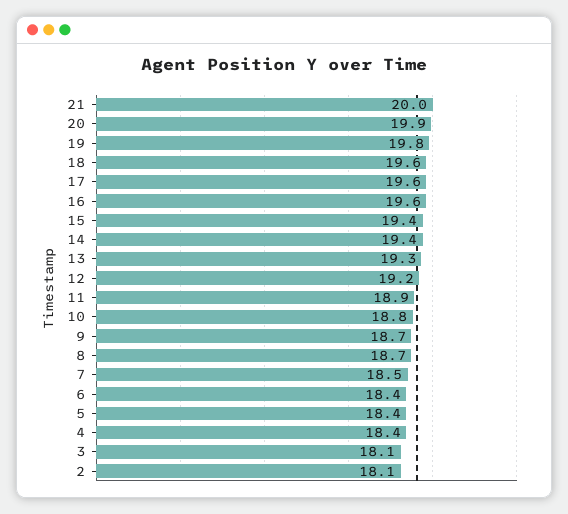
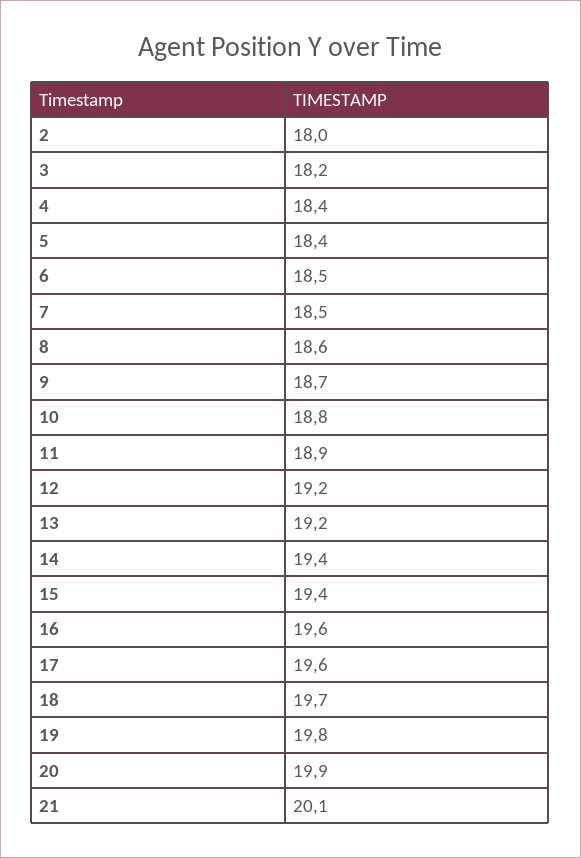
21: 20 -> 20.1
18: 19.6 -> 19.7
13: 19.3 -> 19.2
8: 18.7 -> 18.6
6: 18.4 -> 18.5
3: 18.1 -> 18.2
2: 18.1 -> 18

